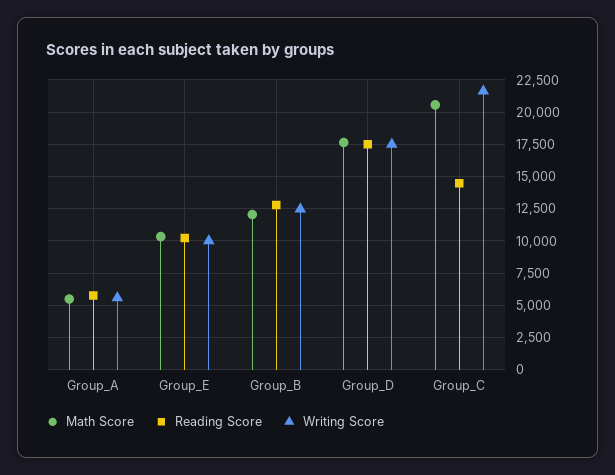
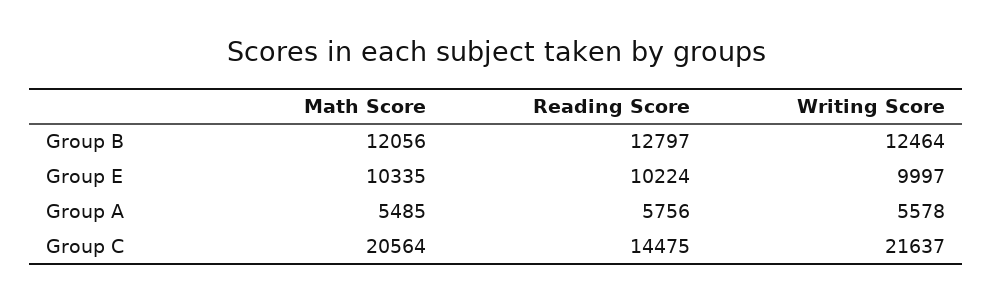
Math Score, Group_D: 17500 -> none
Reading Score, Group_D: 17500 -> none
Writing Score, Group_D: 17500 -> none

